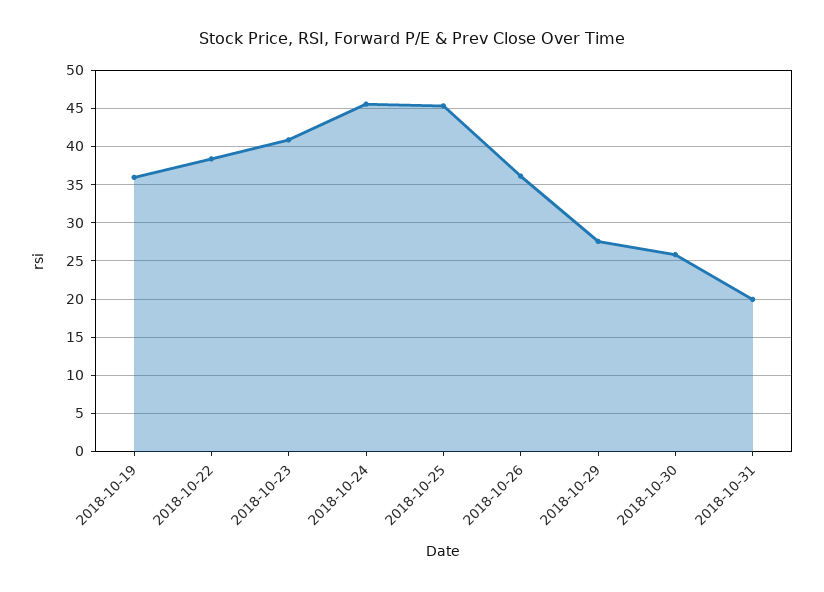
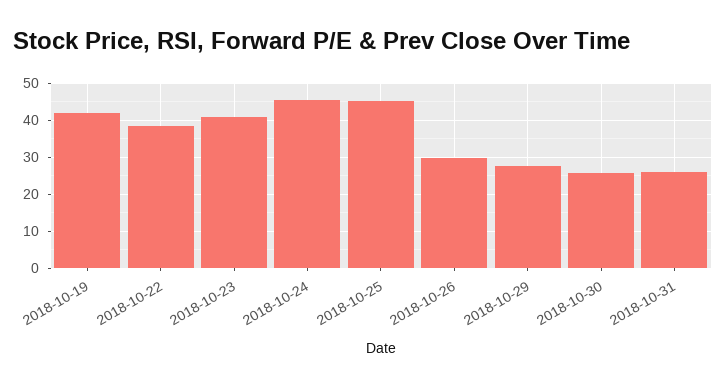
2018-10-19: 36 -> 42
2018-10-26: 36 -> 30
2018-10-31: 20 -> 26

